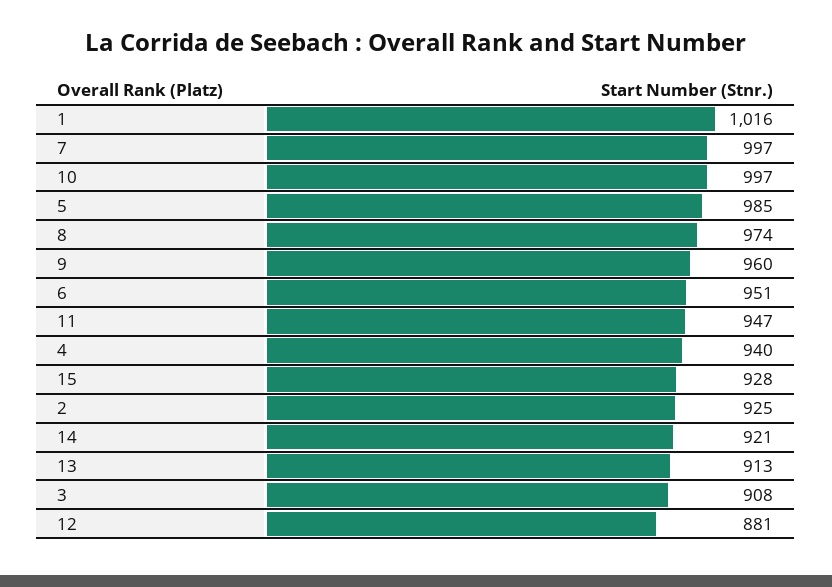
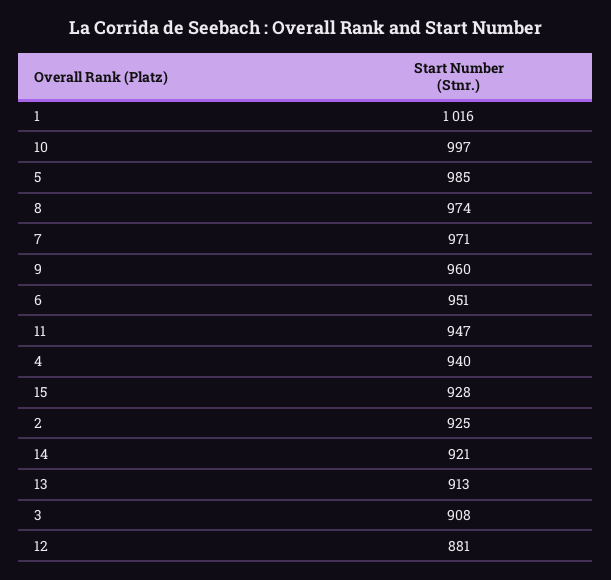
7: 997 -> 971

